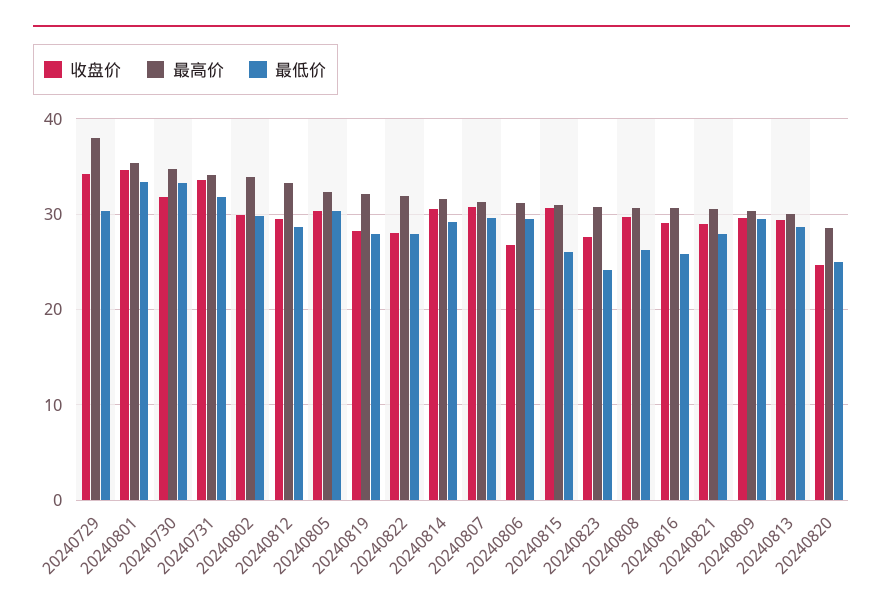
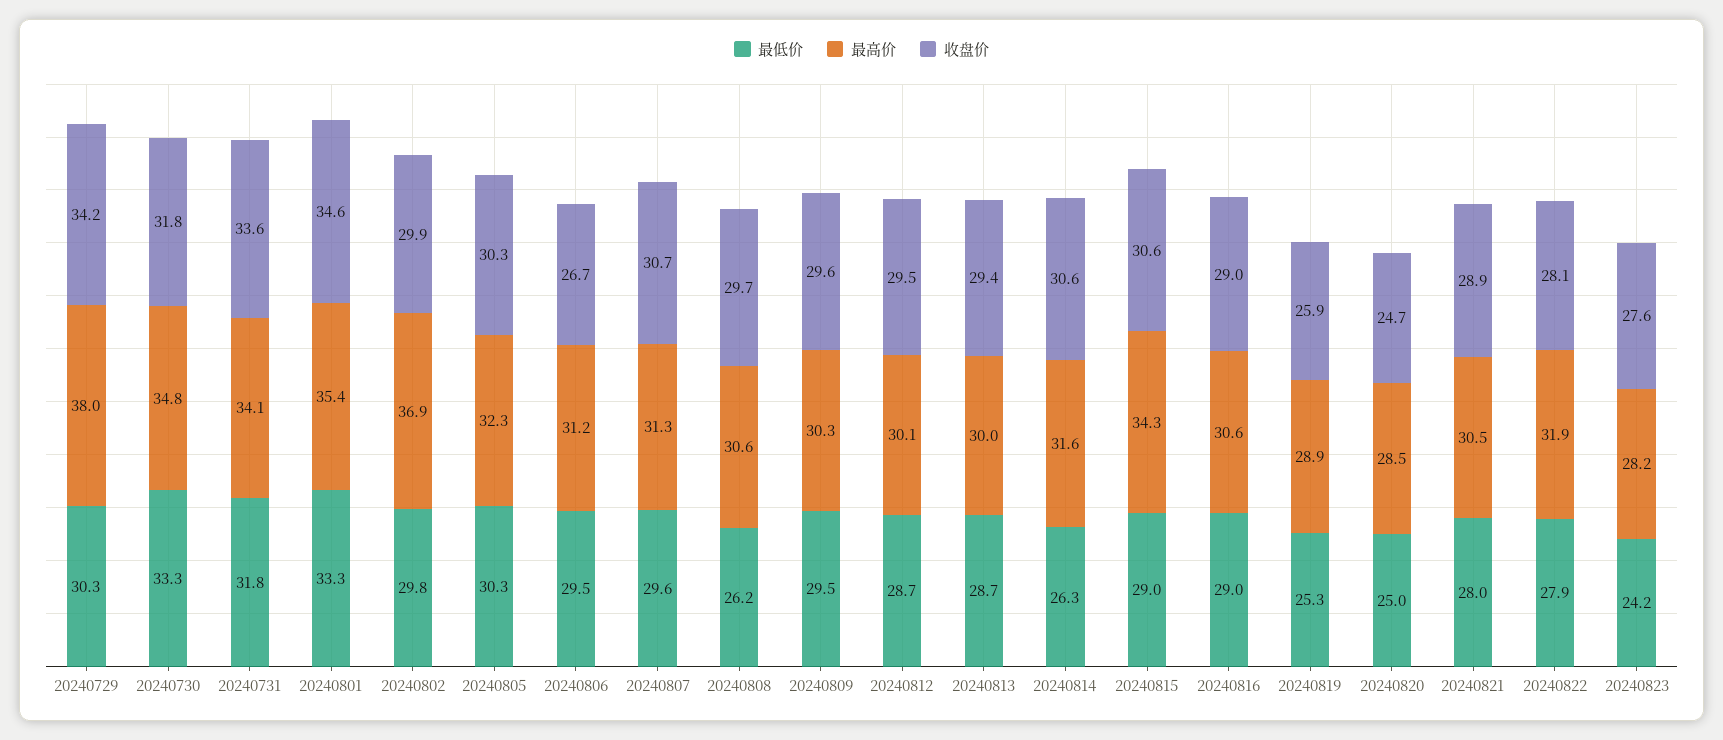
最高价, 20240802: 34 -> 36.9
最高价, 20240812: 33 -> 30.1
收盘价, 20240819: 28 -> 25.9
最高价, 20240819: 32 -> 28.9
最低价, 20240819: 28 -> 25.3
最低价, 20240814: 29 -> 26.3
最高价, 20240815: 31 -> 34.3
最低价, 20240815: 26 -> 29
最高价, 20240823: 31 -> 28.2
最低价, 20240816: 26 -> 29

